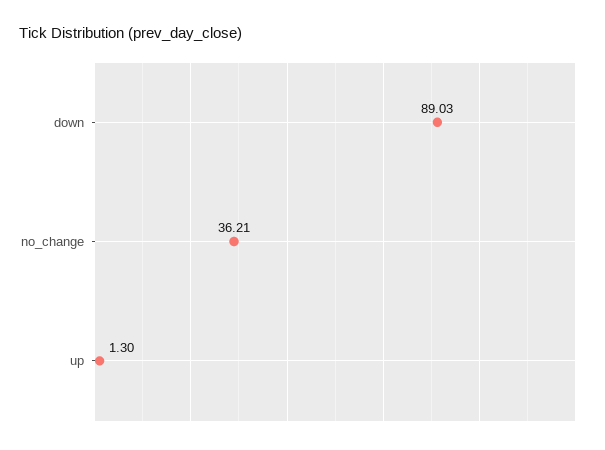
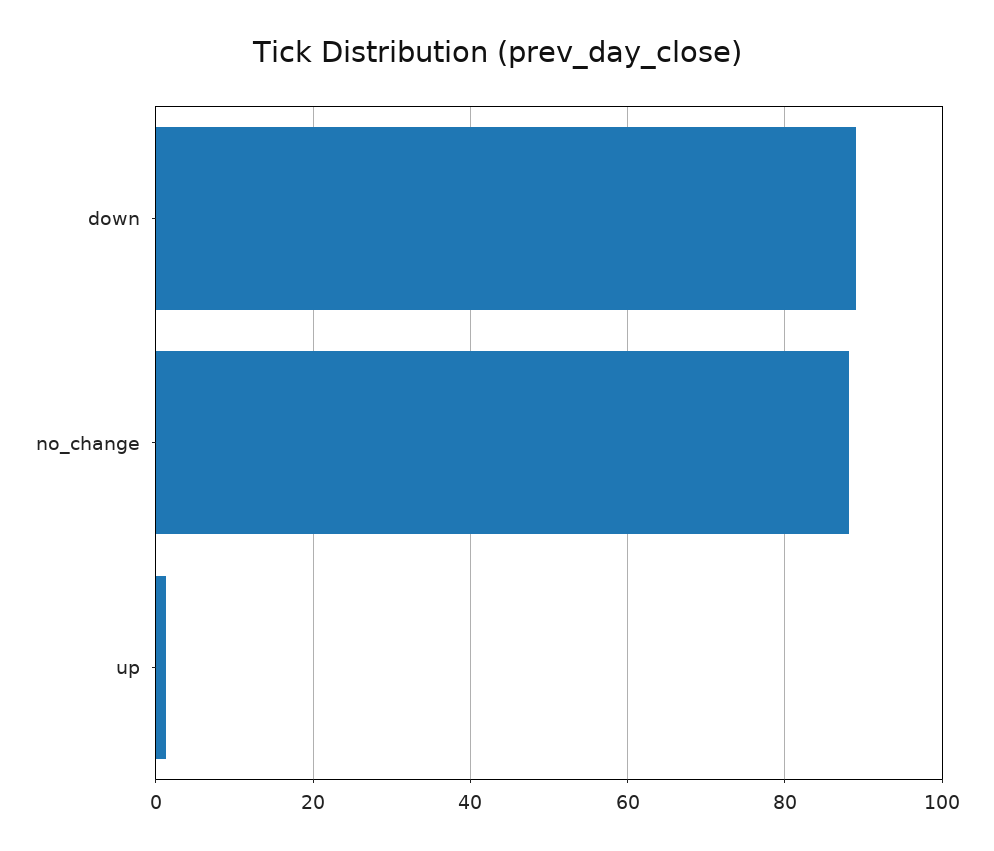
no_change: 36.21 -> 88

